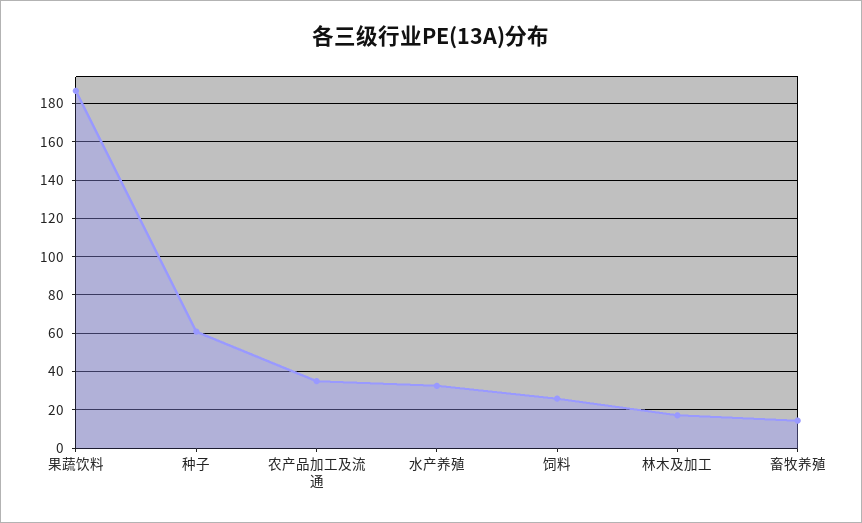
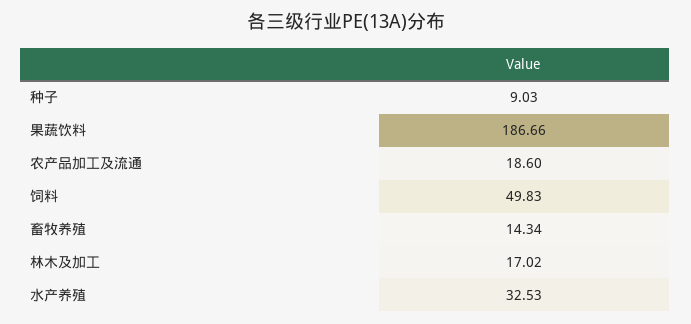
种子: 60 -> 9.03
农产品加工及流通: 35 -> 18.6
饲料: 25 -> 49.83

